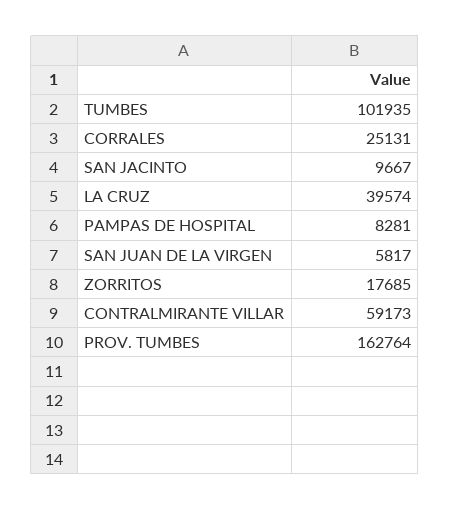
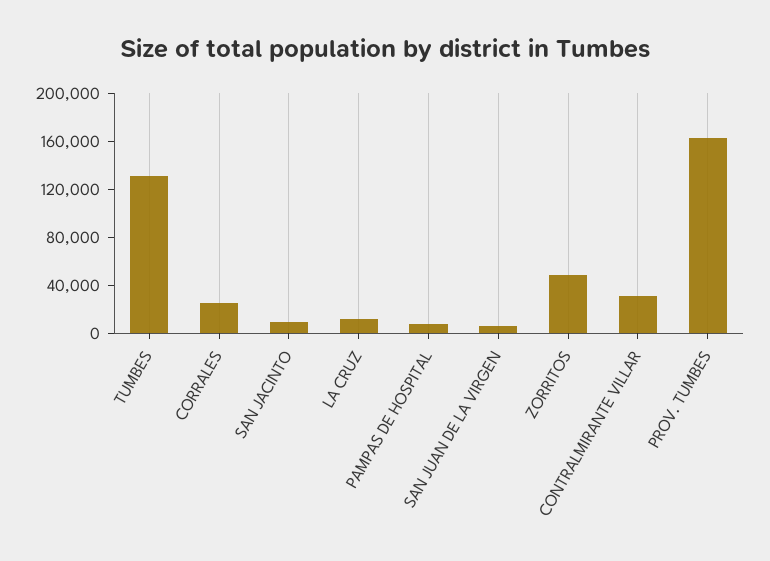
TUMBES: 101935 -> 130000
LA CRUZ: 39574 -> 10000
ZORRITOS: 17685 -> 50000
CONTRALMIRANTE VILLAR: 59173 -> 30000

